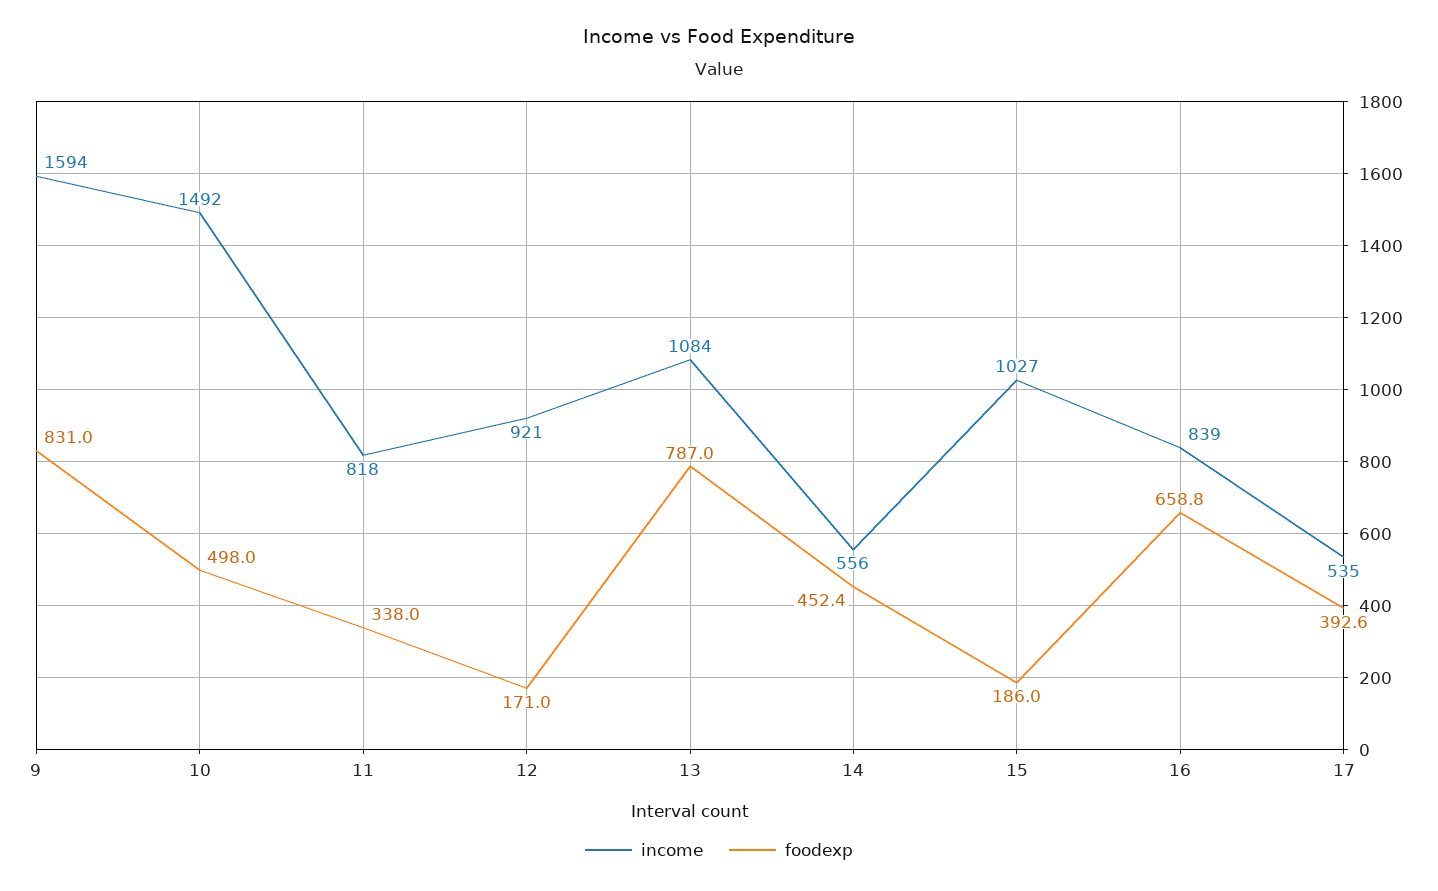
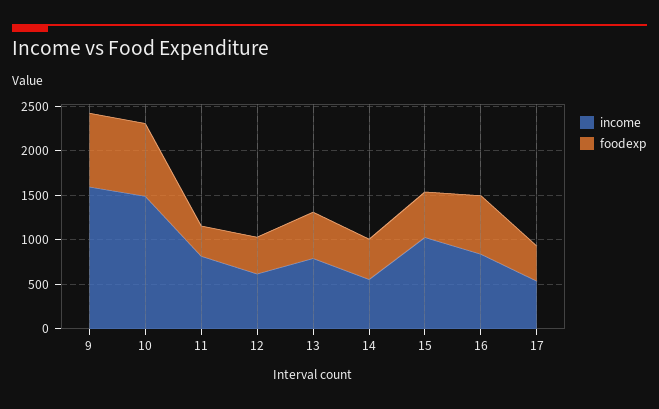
foodexp, 10: 498 -> 800
income, 12: 921 -> 600
foodexp, 12: 171 -> 400
income, 13: 1084 -> 800
foodexp, 13: 787 -> 500
foodexp, 15: 186 -> 500

